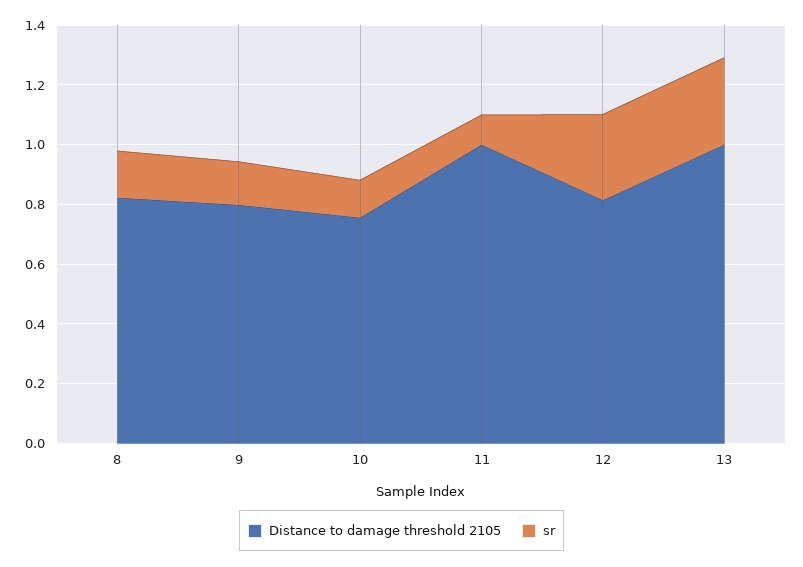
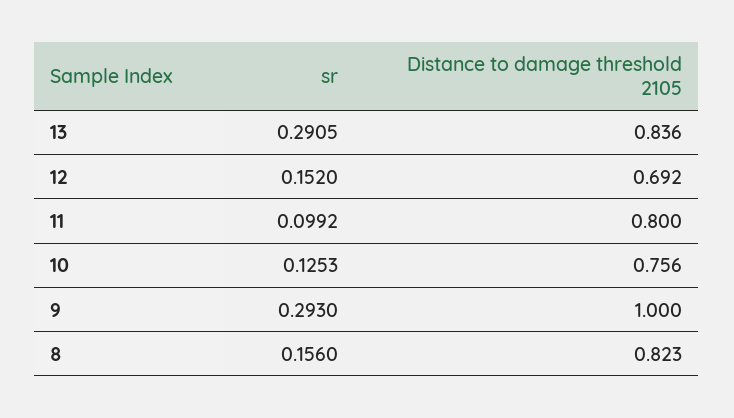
Distance to damage threshold 2105, 9: 0.8 -> 1
sr, 9: 0.15 -> 0.293
Distance to damage threshold 2105, 11: 1 -> 0.8
Distance to damage threshold 2105, 12: 0.8 -> 0.692
sr, 12: 0.3 -> 0.152
Distance to damage threshold 2105, 13: 1 -> 0.836

